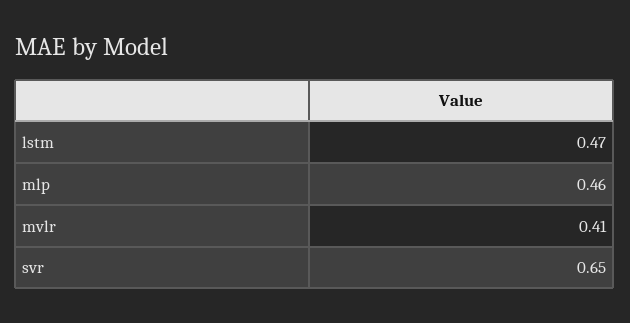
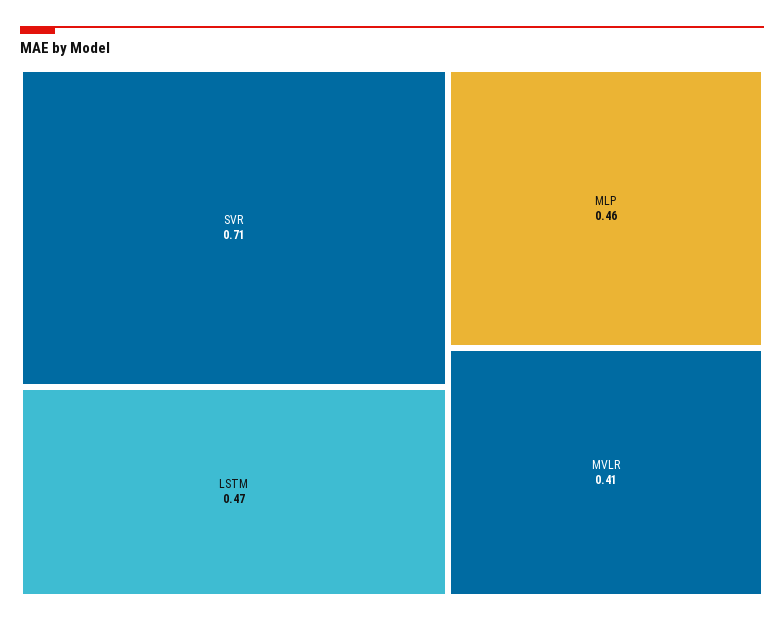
svr: 0.65 -> 0.71

